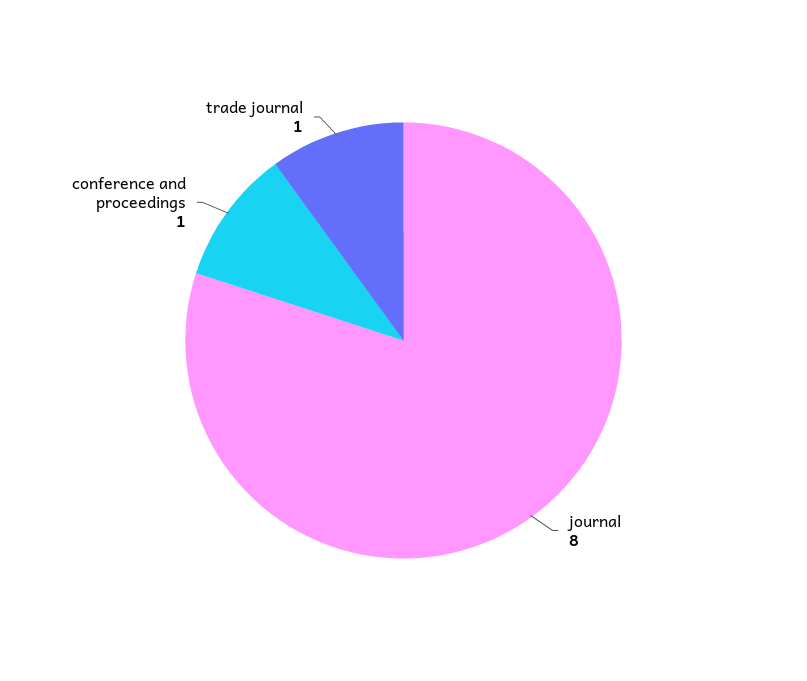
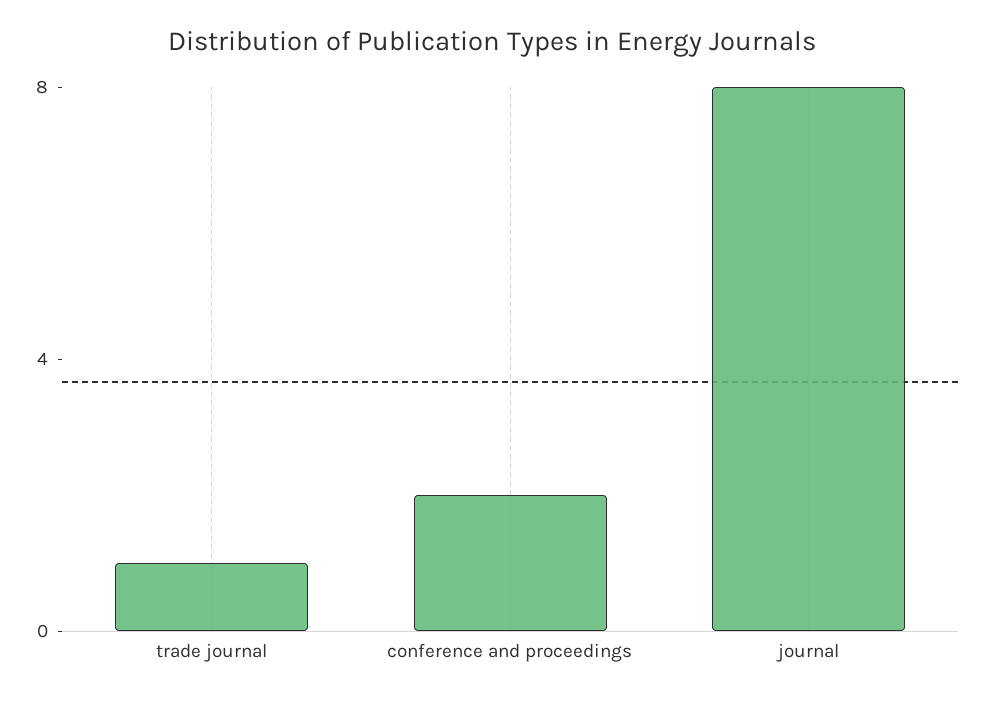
conference and proceedings: 1 -> 2

